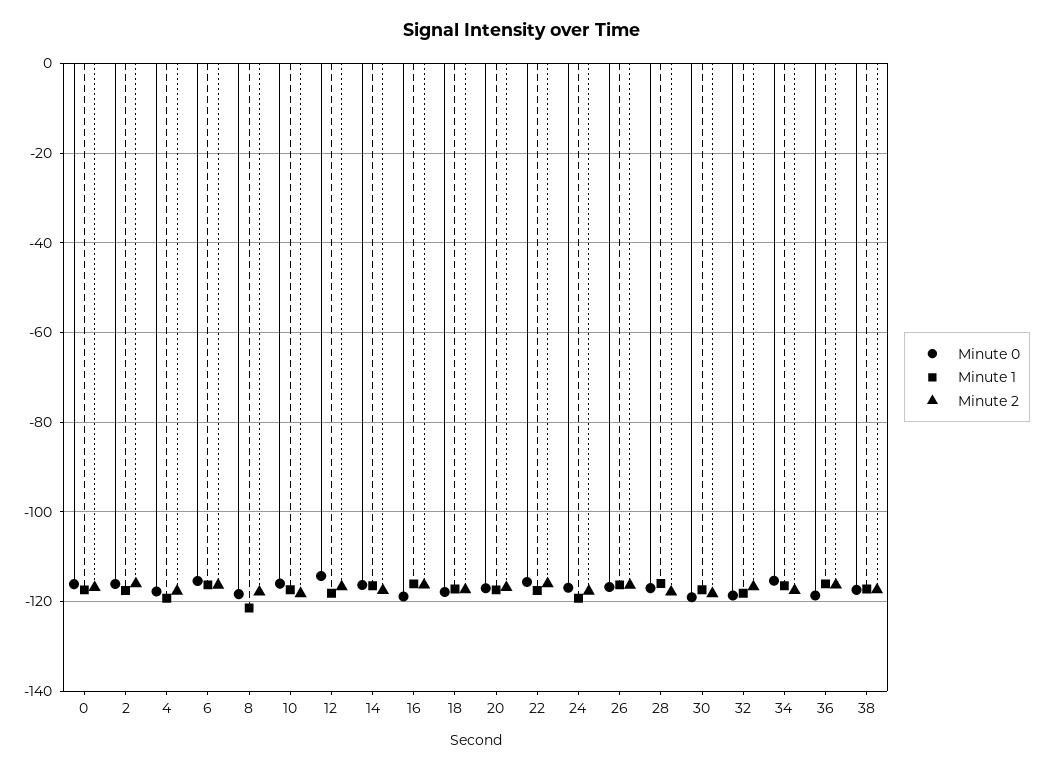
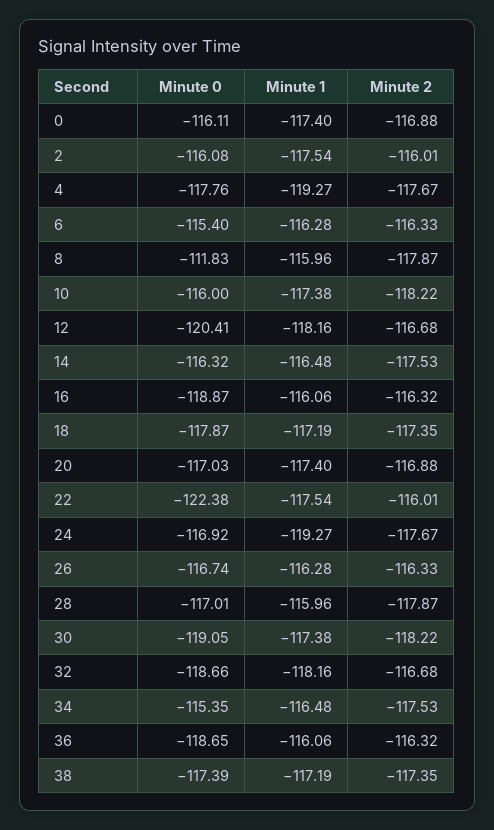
Minute 0, 8: -118 -> -111.83
Minute 1, 8: -122 -> -115.96
Minute 0, 12: -114 -> -120.41
Minute 0, 22: -116 -> -122.38

